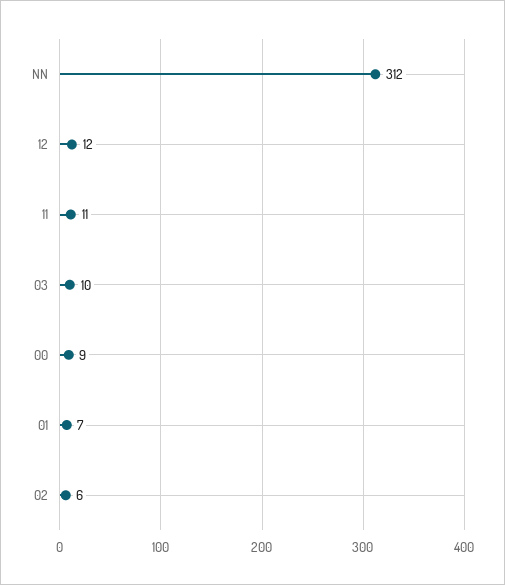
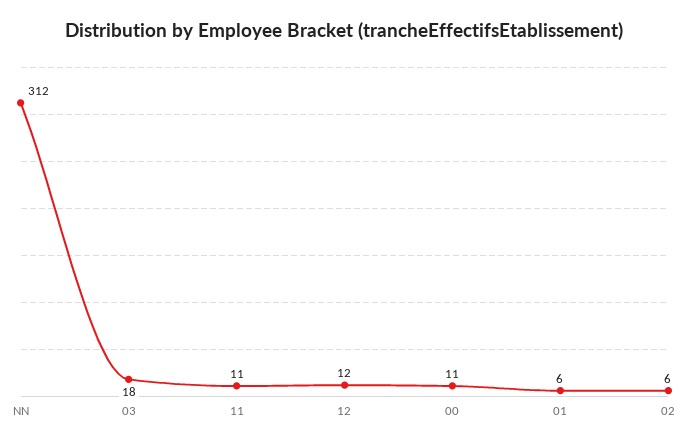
03: 10 -> 18
00: 9 -> 11
01: 7 -> 6

